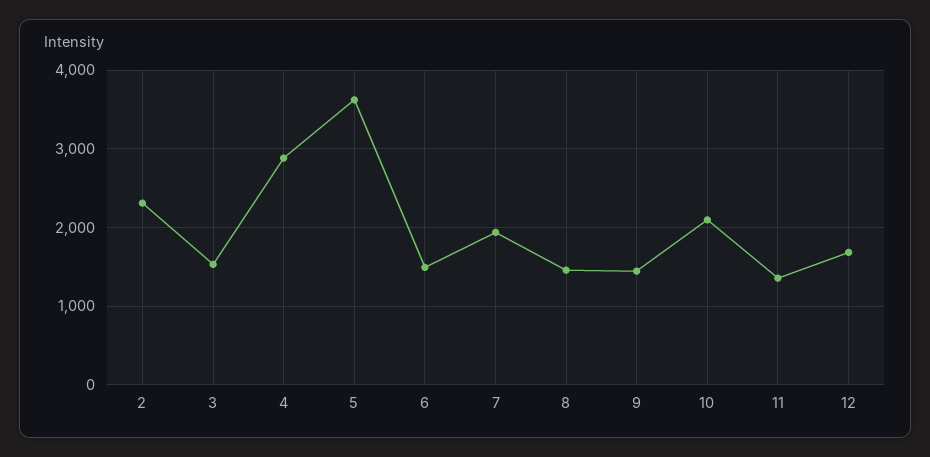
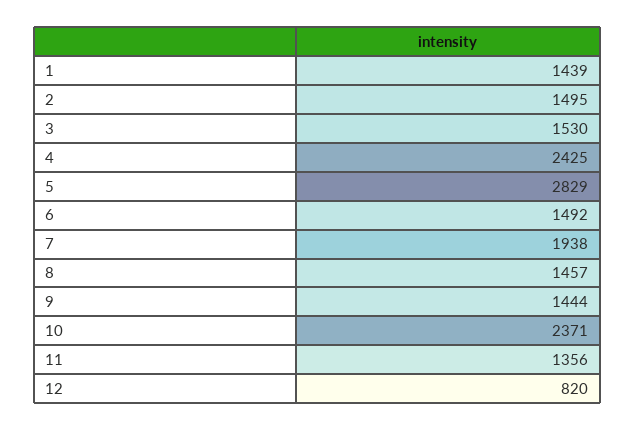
2: 2300 -> 1495
4: 2900 -> 2425
5: 3600 -> 2829
10: 2100 -> 2371
12: 1700 -> 820
1: none -> 1439

